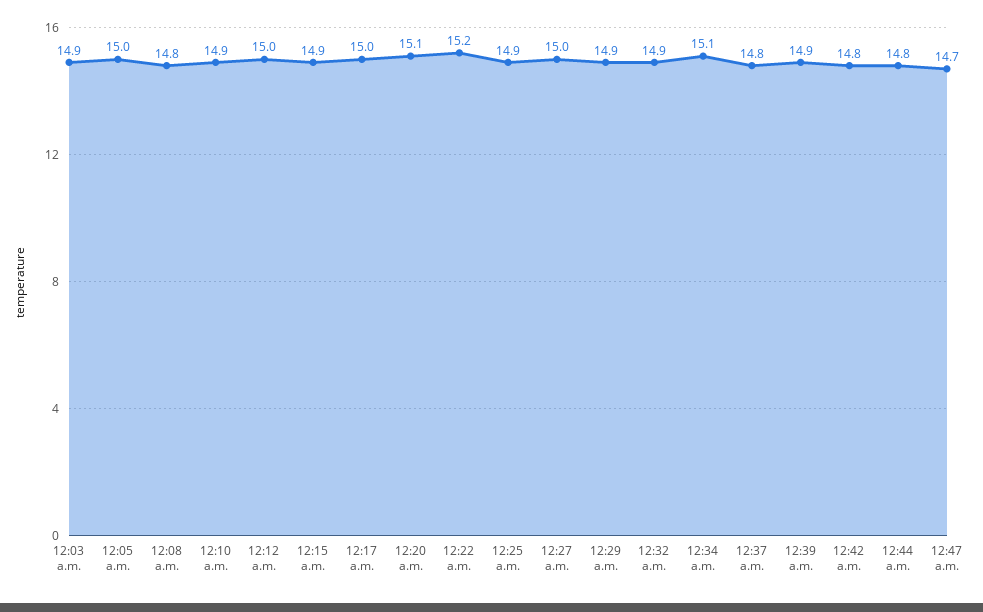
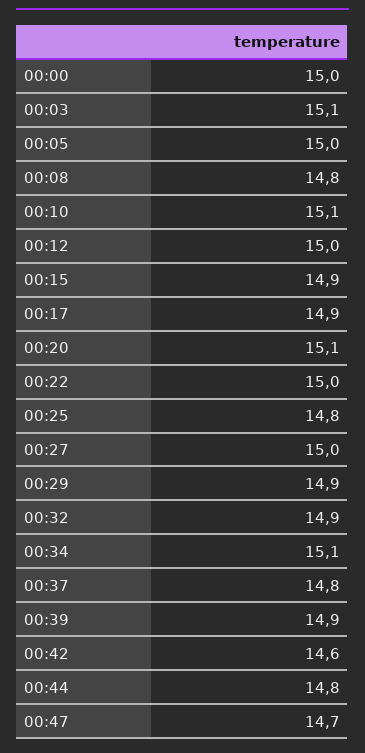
12:03 a.m.: 14.9 -> 15.1
12:10 a.m.: 14.9 -> 15.1
12:17 a.m.: 15 -> 14.9
12:22 a.m.: 15.2 -> 15
12:25 a.m.: 14.9 -> 14.8
12:42 a.m.: 14.8 -> 14.6
00:00: none -> 15

